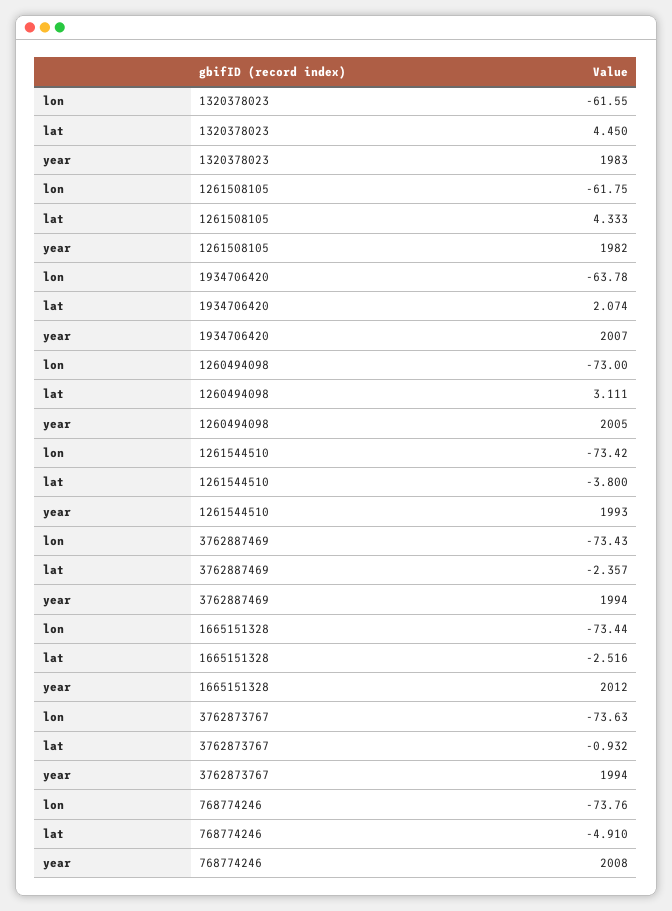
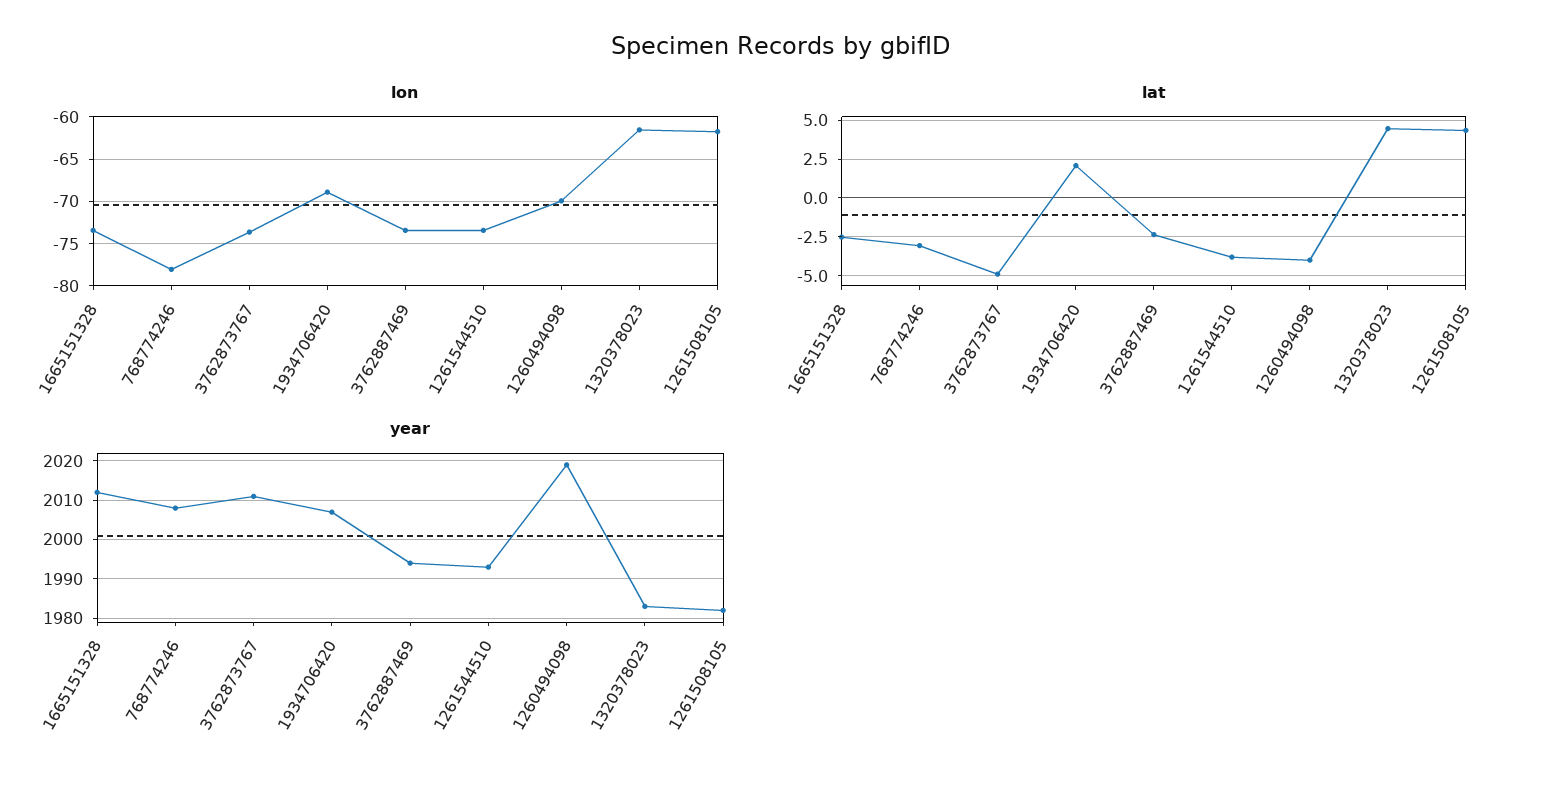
lon, 1934706420: -63.78 -> -69
lon, 1260494098: -73 -> -70
lat, 1260494098: 3.111 -> -4
year, 1260494098: 2005 -> 2020
lat, 3762873767: -0.932 -> -5
year, 3762873767: 1994 -> 2010
lon, 768774246: -73.76 -> -78
lat, 768774246: -4.91 -> -3

